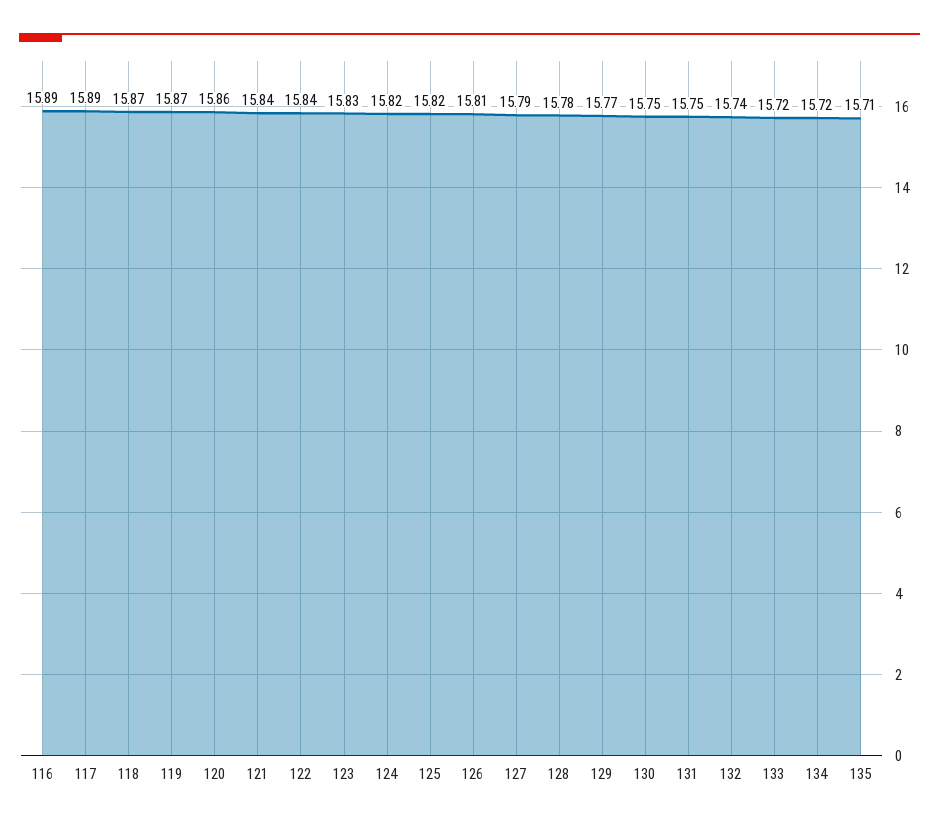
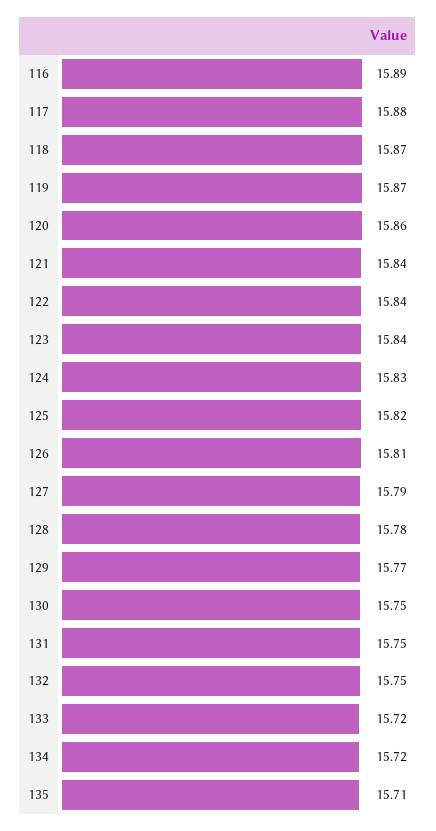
117: 15.89 -> 15.88
123: 15.83 -> 15.84
124: 15.82 -> 15.83
132: 15.74 -> 15.75

